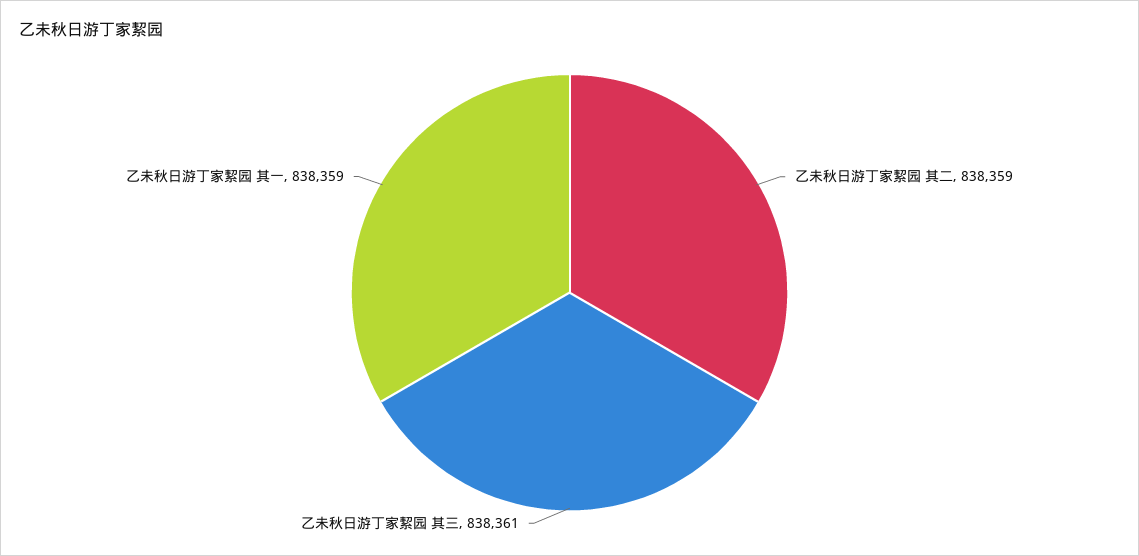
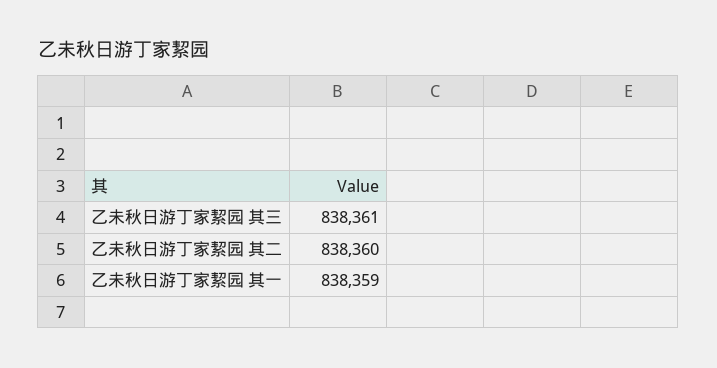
乙未秋日游丁家絜园 其二: 838359 -> 838360

